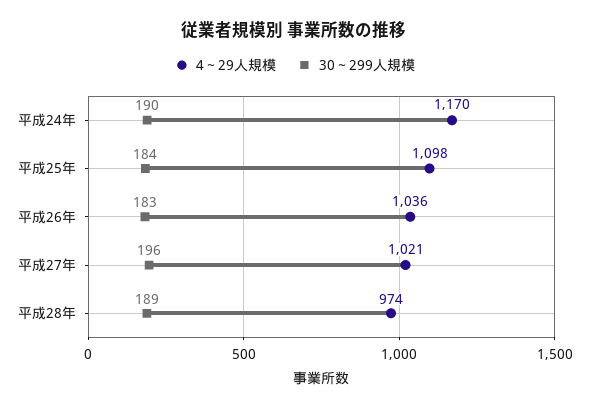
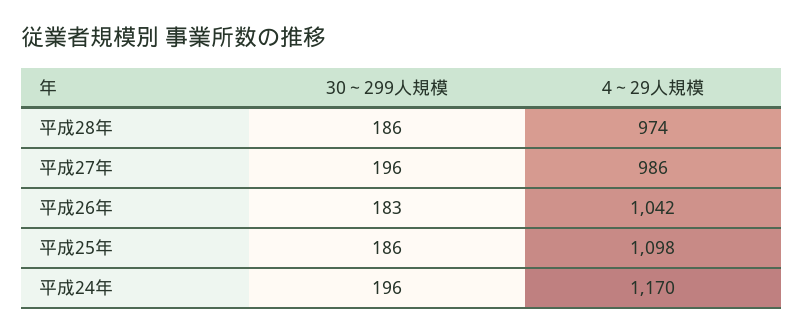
30～299人規模, 平成24年: 190 -> 196
30～299人規模, 平成25年: 184 -> 186
4～29人規模, 平成26年: 1036 -> 1042
4～29人規模, 平成27年: 1021 -> 986
30～299人規模, 平成28年: 189 -> 186

